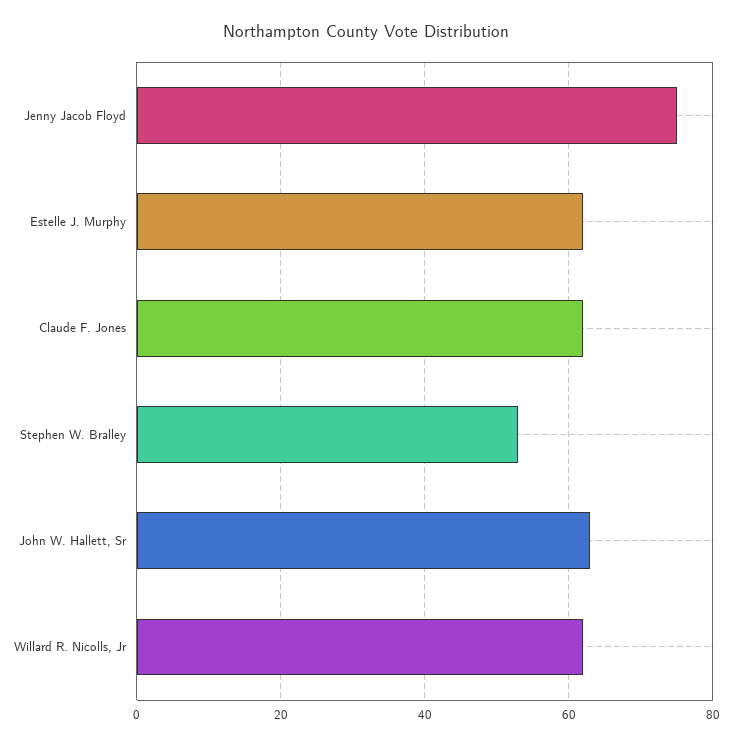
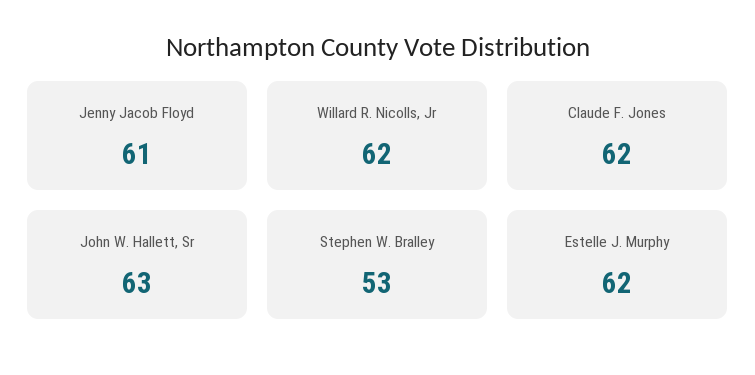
Jenny Jacob Floyd: 75 -> 61

